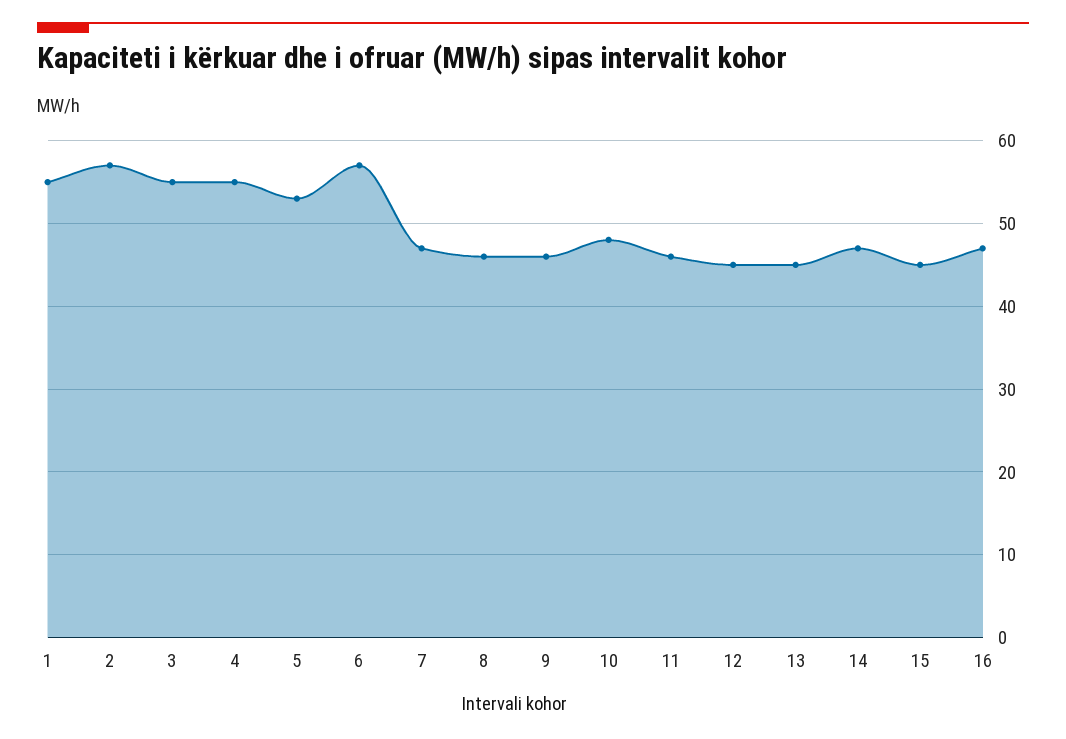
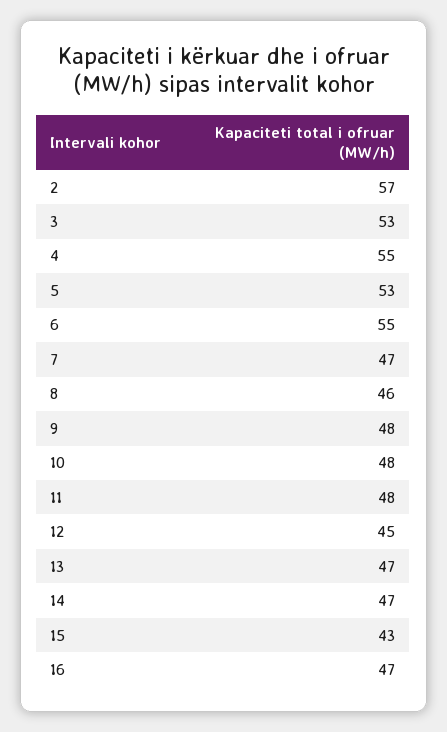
1: 55 -> none
3: 55 -> 53
6: 57 -> 55
9: 46 -> 48
11: 46 -> 48
13: 45 -> 47
15: 45 -> 43

